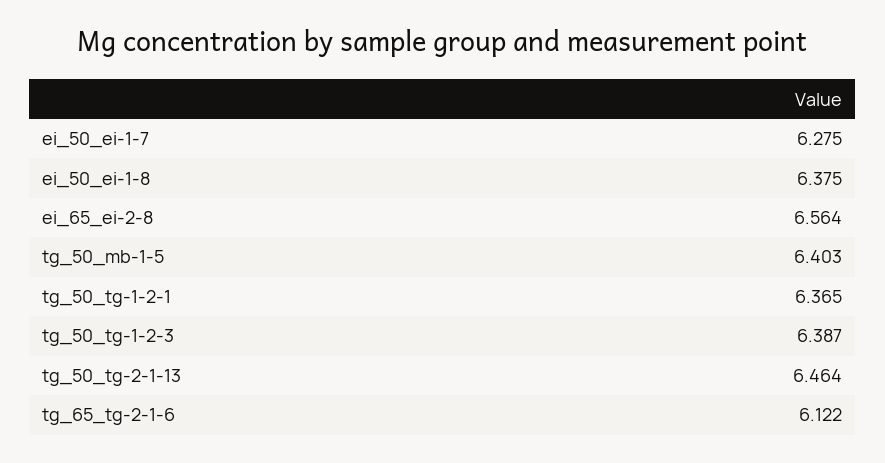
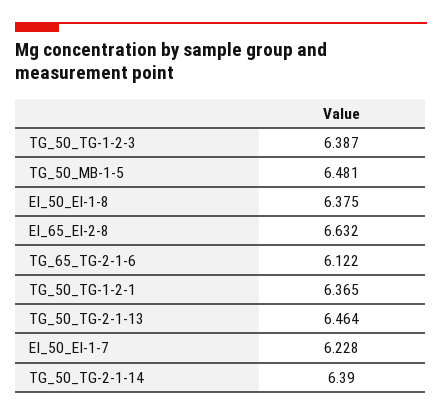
ei_50_ei-1-7: 6.275 -> 6.228
ei_65_ei-2-8: 6.564 -> 6.632
tg_50_mb-1-5: 6.403 -> 6.481
TG_50_TG-2-1-14: none -> 6.39

